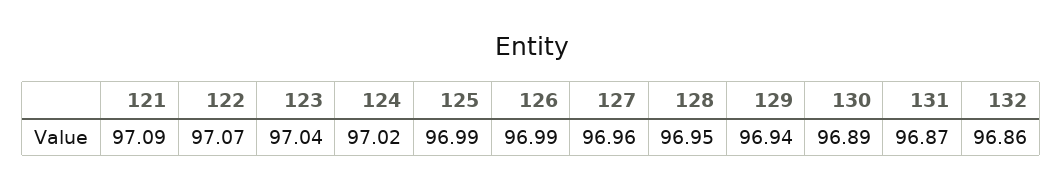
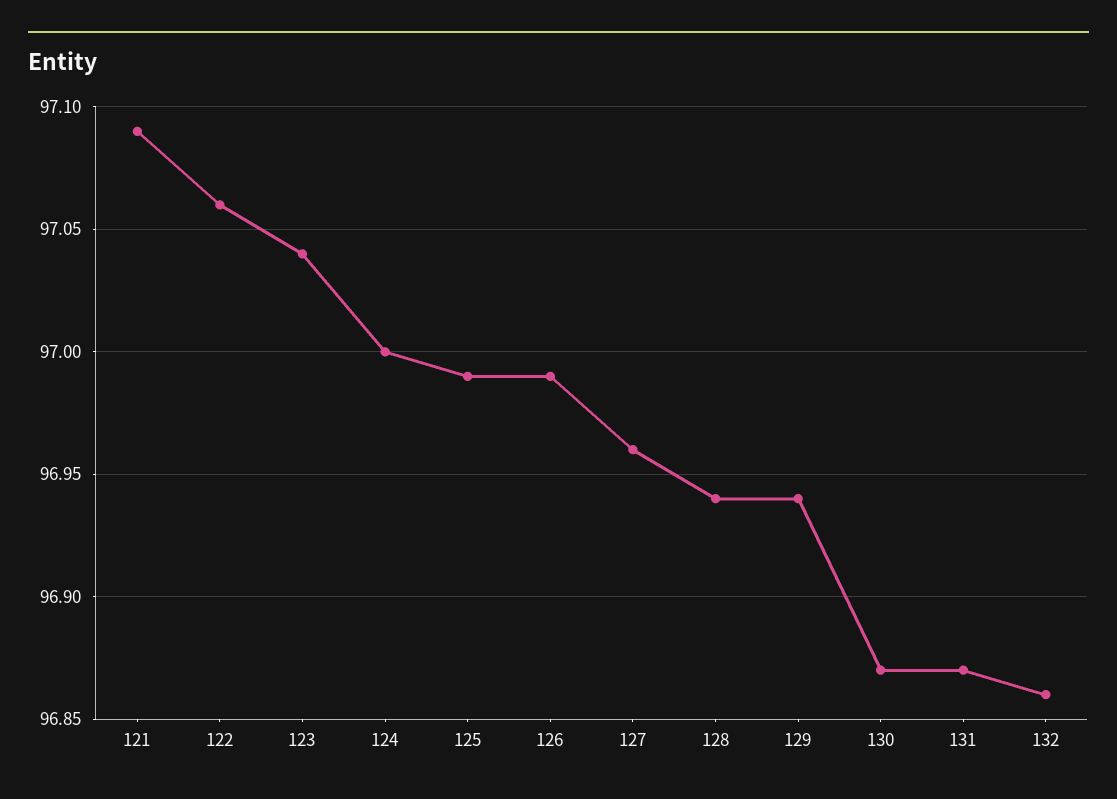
122: 97.07 -> 97.06
124: 97.02 -> 97
128: 96.95 -> 96.94
130: 96.89 -> 96.87

